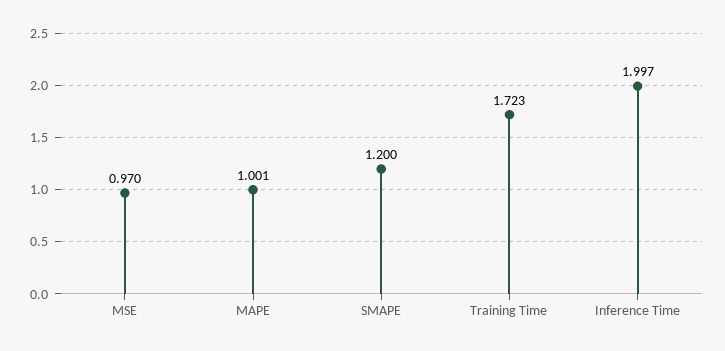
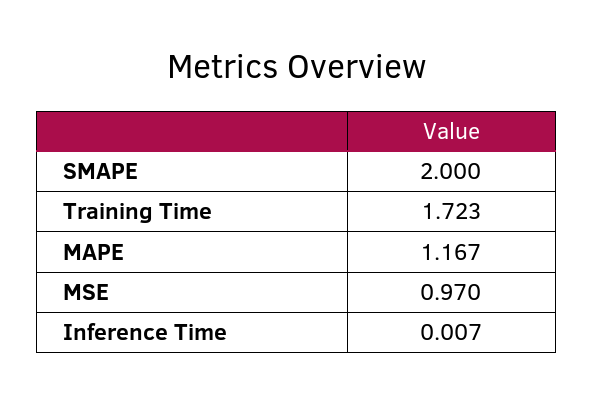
MAPE: 1.001 -> 1.167
SMAPE: 1.2 -> 2
Inference Time: 1.997 -> 0.007

